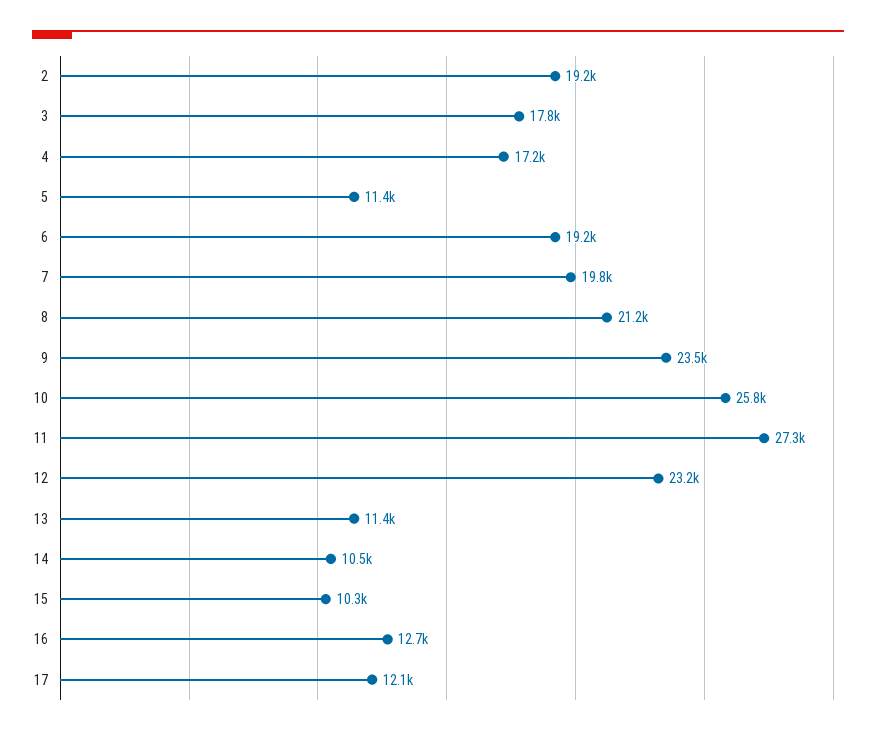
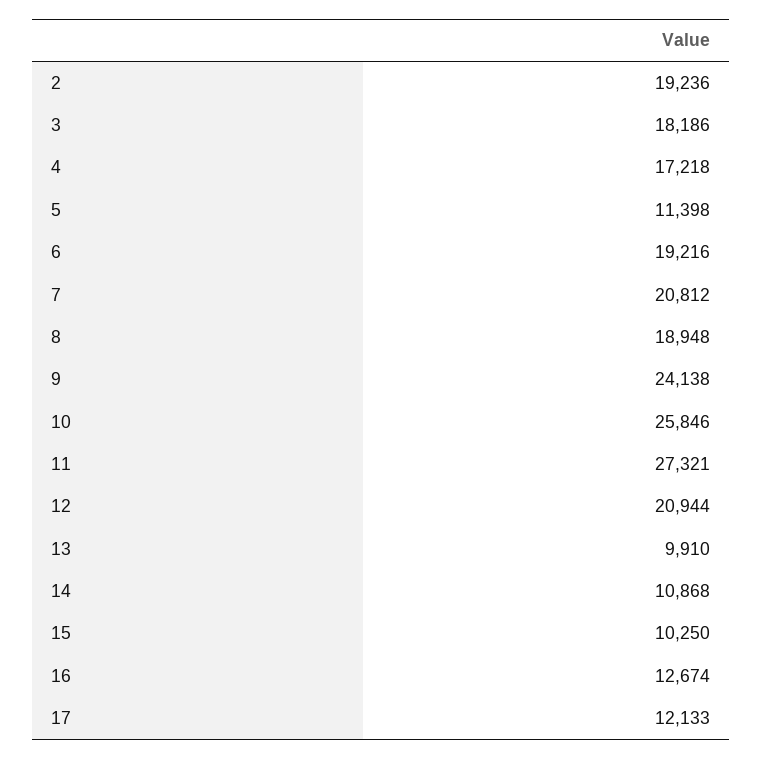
3: 17800 -> 18186
7: 19800 -> 20812
8: 21200 -> 18948
9: 23500 -> 24138
12: 23200 -> 20944
13: 11400 -> 9910
14: 10500 -> 10868

